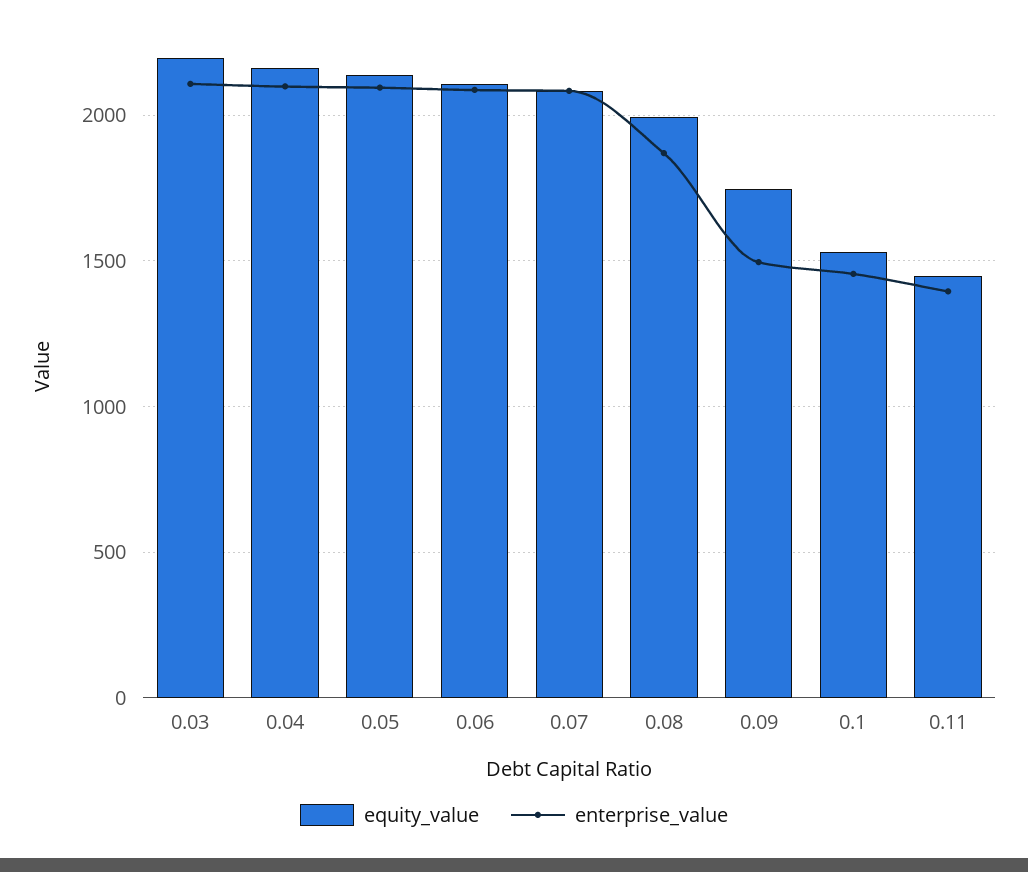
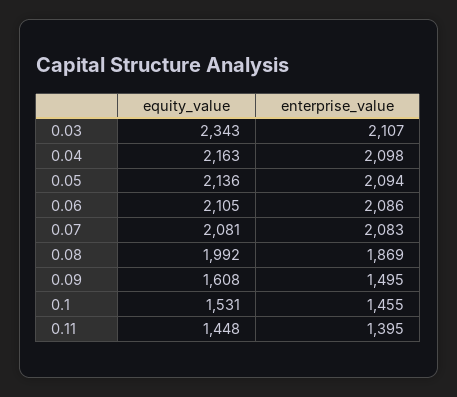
equity_value, 0.03: 2200 -> 2343
equity_value, 0.09: 1750 -> 1608

